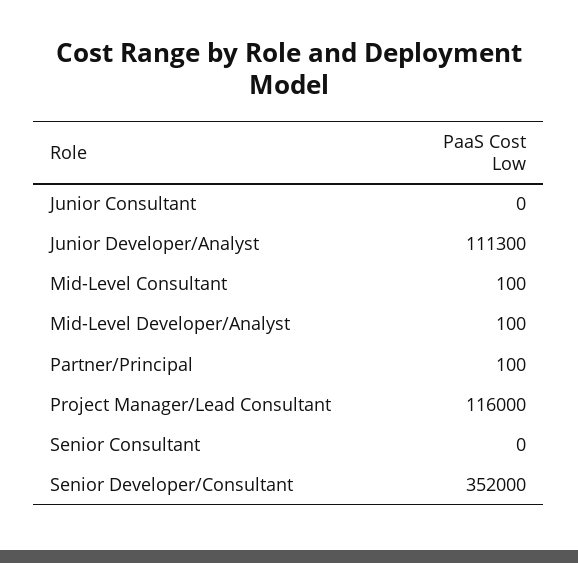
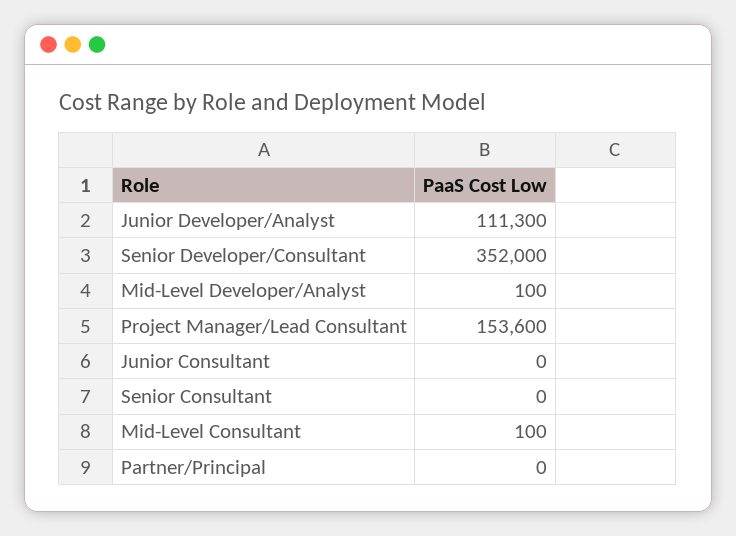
Partner/Principal: 100 -> 0
Project Manager/Lead Consultant: 116000 -> 153600

